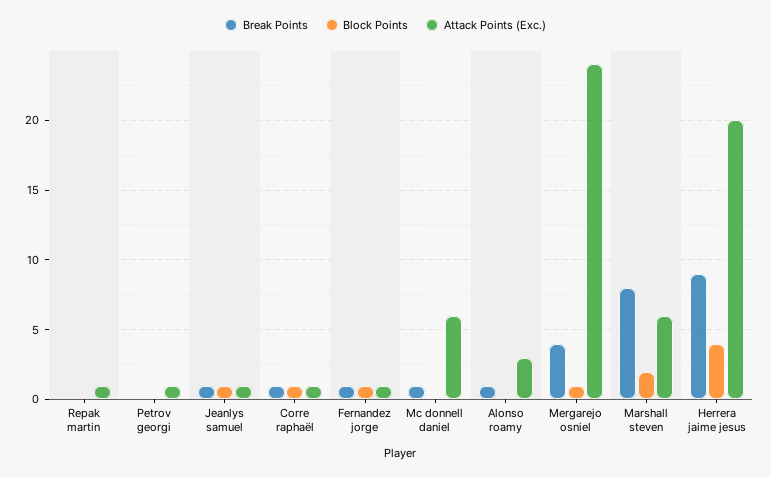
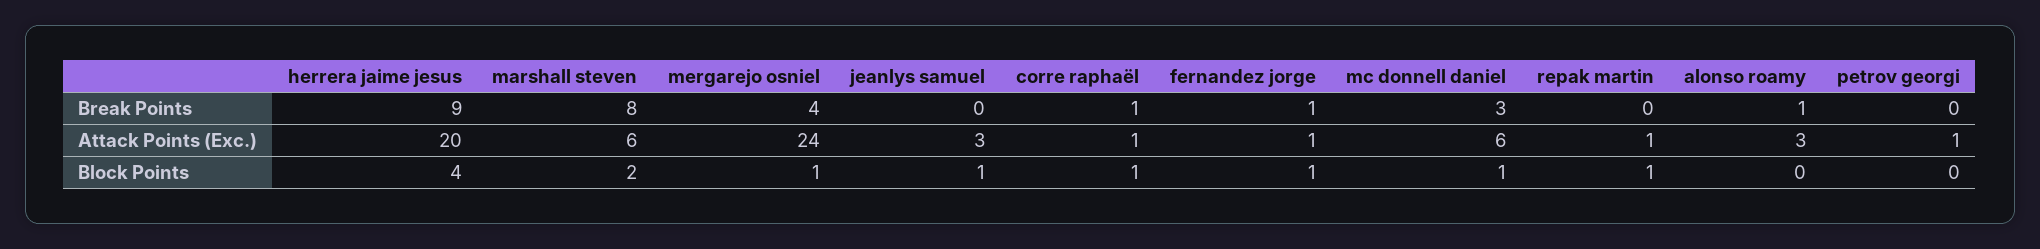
Block Points, Repak martin: 0 -> 1
Break Points, Jeanlys samuel: 1 -> 0
Attack Points (Exc.), Jeanlys samuel: 1 -> 3
Break Points, Mc donnell daniel: 1 -> 3
Block Points, Mc donnell daniel: 0 -> 1

